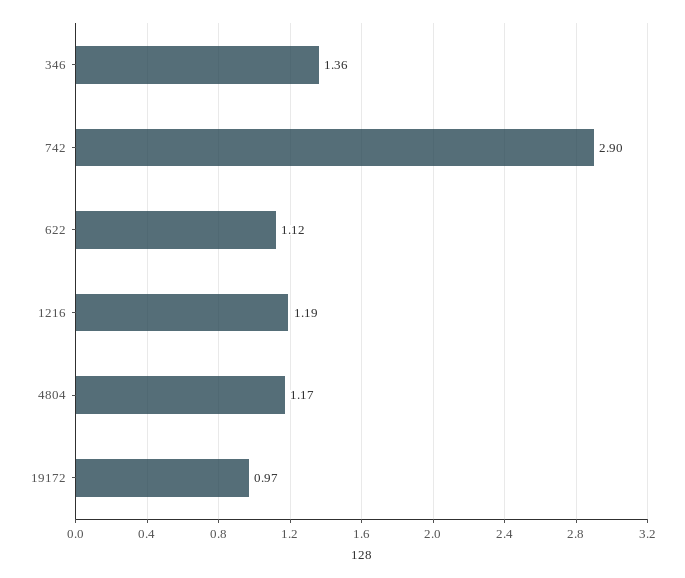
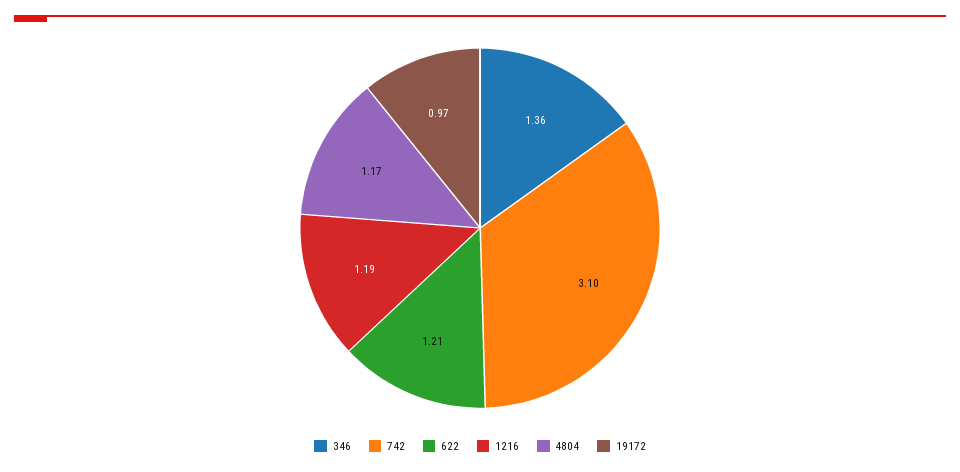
742: 2.9 -> 3.1
622: 1.12 -> 1.21

